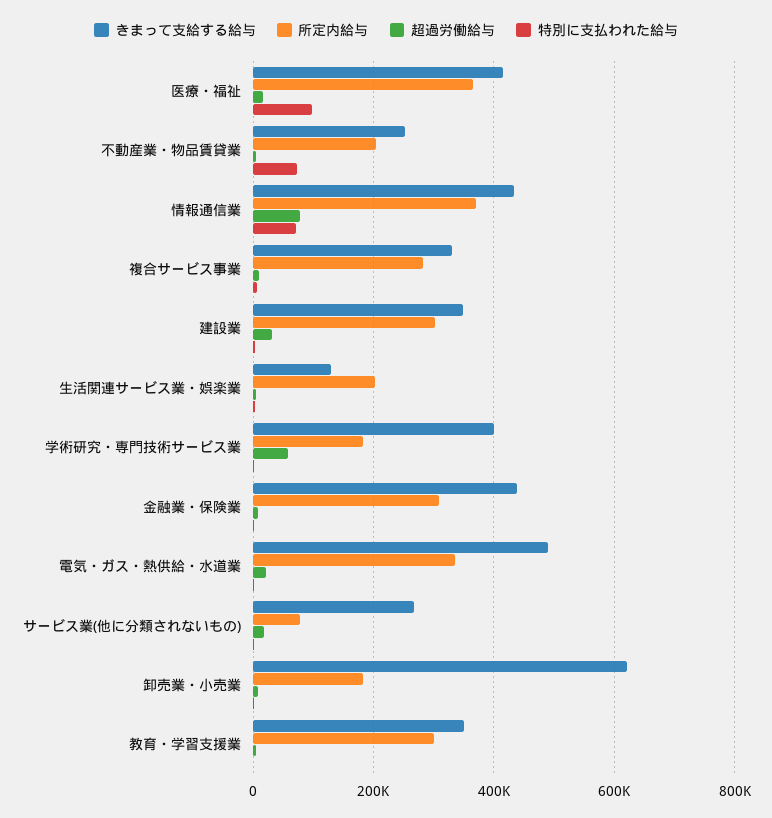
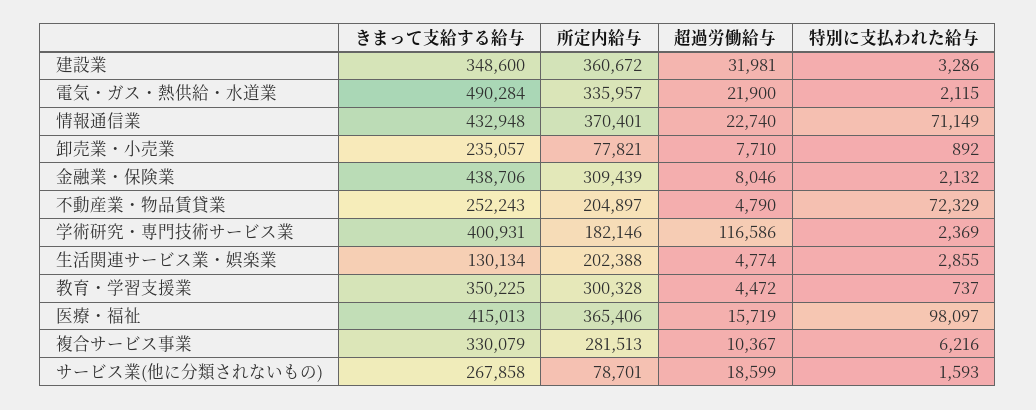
超過労働給与, 情報通信業: 80000 -> 22740
所定内給与, 建設業: 300000 -> 360672
超過労働給与, 学術研究・専門技術サービス業: 60000 -> 116586
きまって支給する給与, 卸売業・小売業: 620000 -> 235057
所定内給与, 卸売業・小売業: 180000 -> 77821

